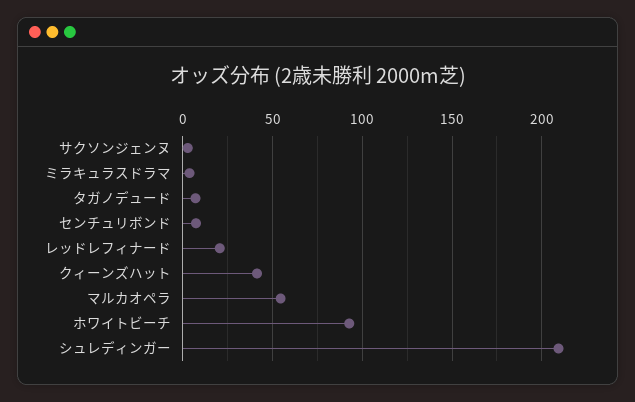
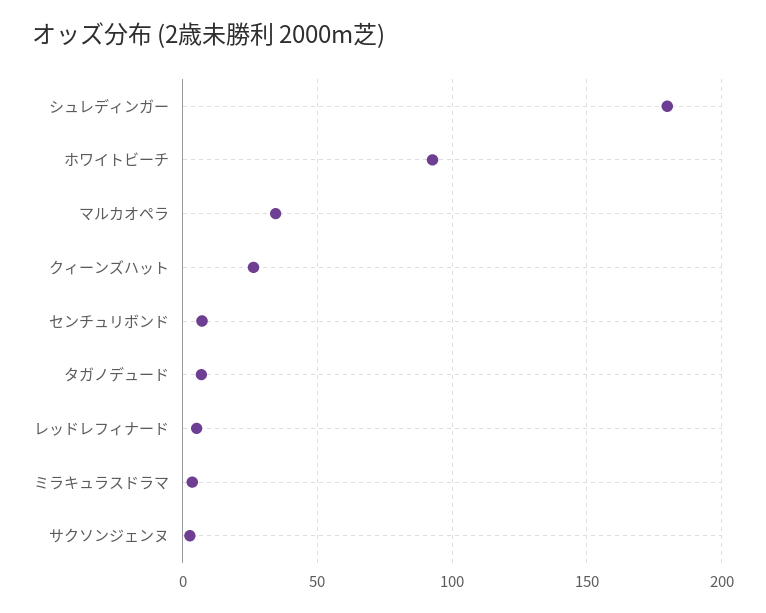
レッドレフィナード: 20 -> 5
クィーンズハット: 40 -> 25
マルカオペラ: 55 -> 35
シュレディンガー: 210 -> 180

